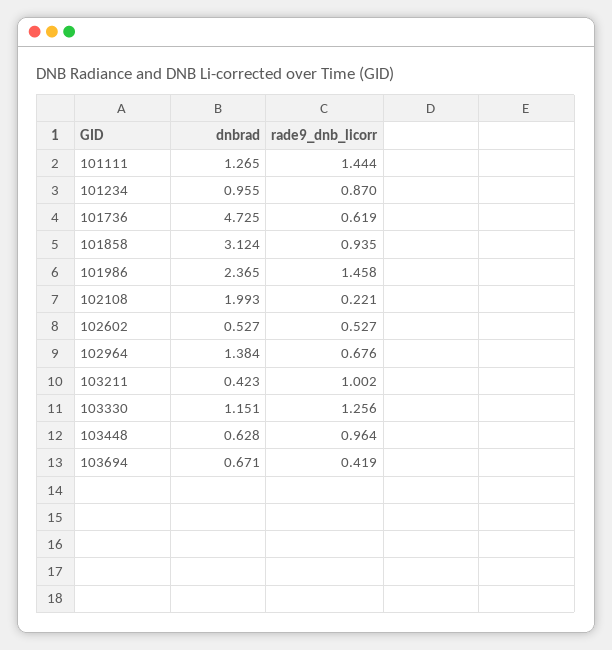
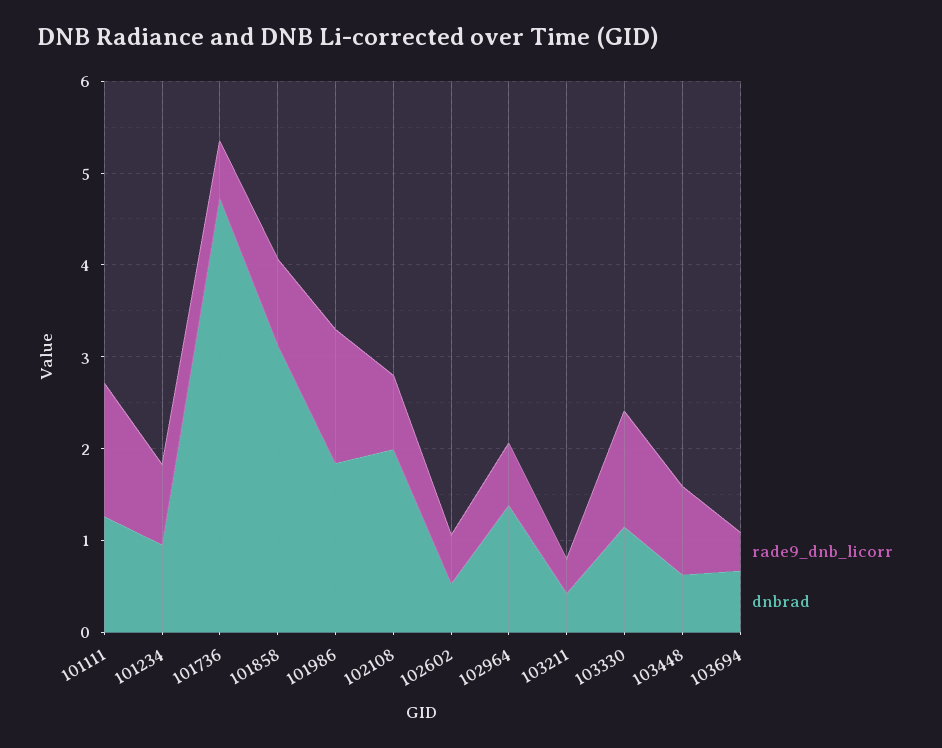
dnbrad, 101986: 2.365 -> 1.8
rade9_dnb_licorr, 102108: 0.221 -> 0.8
rade9_dnb_licorr, 103211: 1.002 -> 0.4

